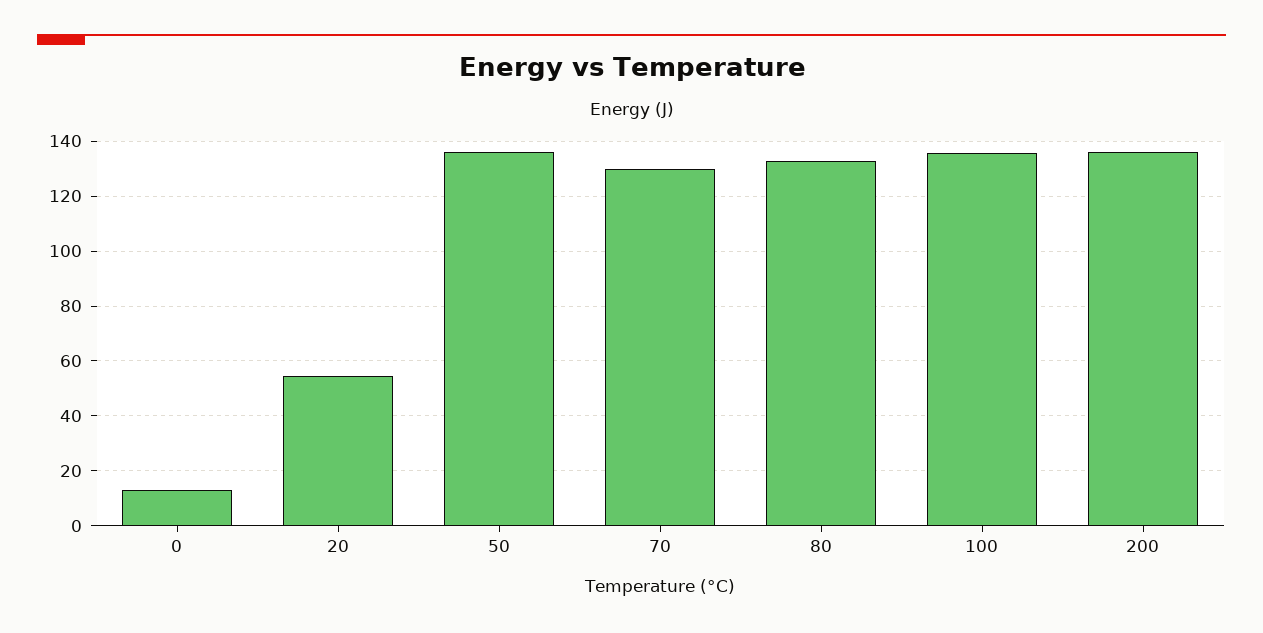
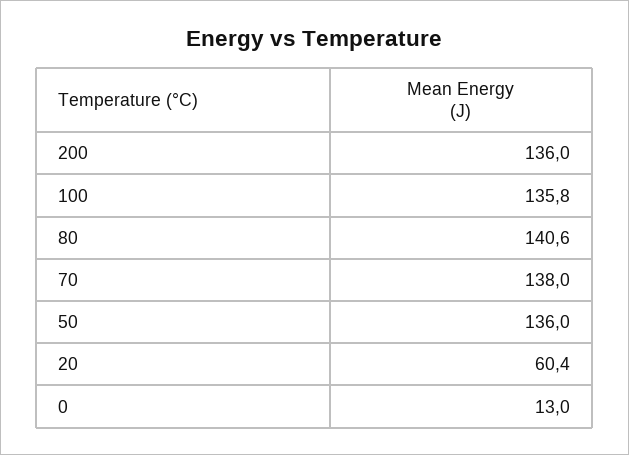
20: 55 -> 60.4
70: 130 -> 138
80: 132.5 -> 140.6

